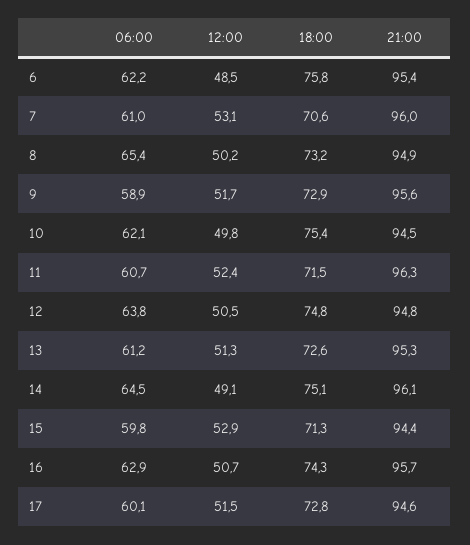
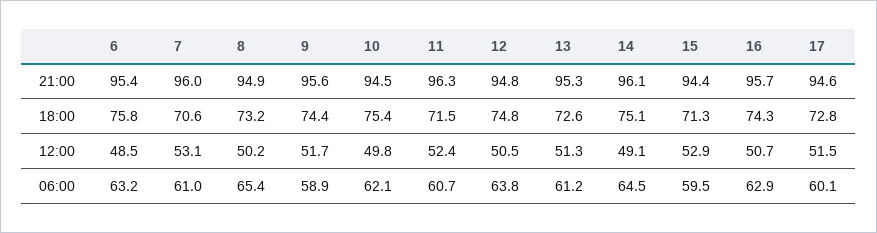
06:00, 6: 62.2 -> 63.2
18:00, 9: 72.9 -> 74.4
06:00, 15: 59.8 -> 59.5

